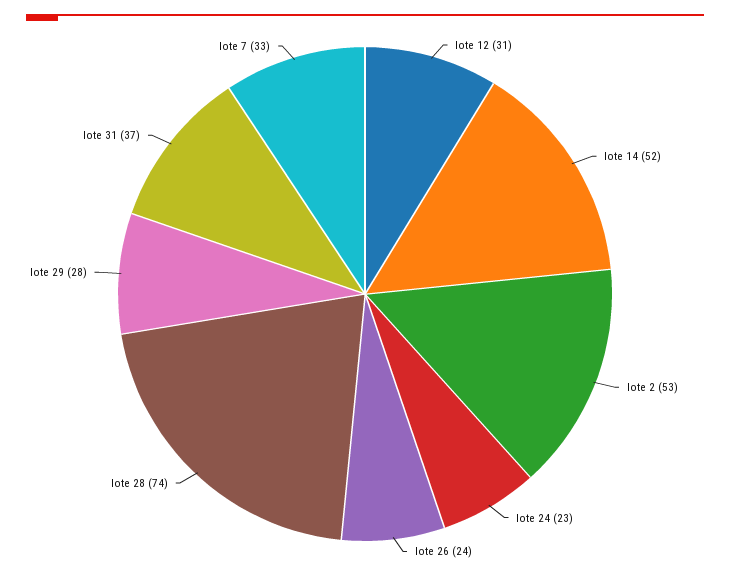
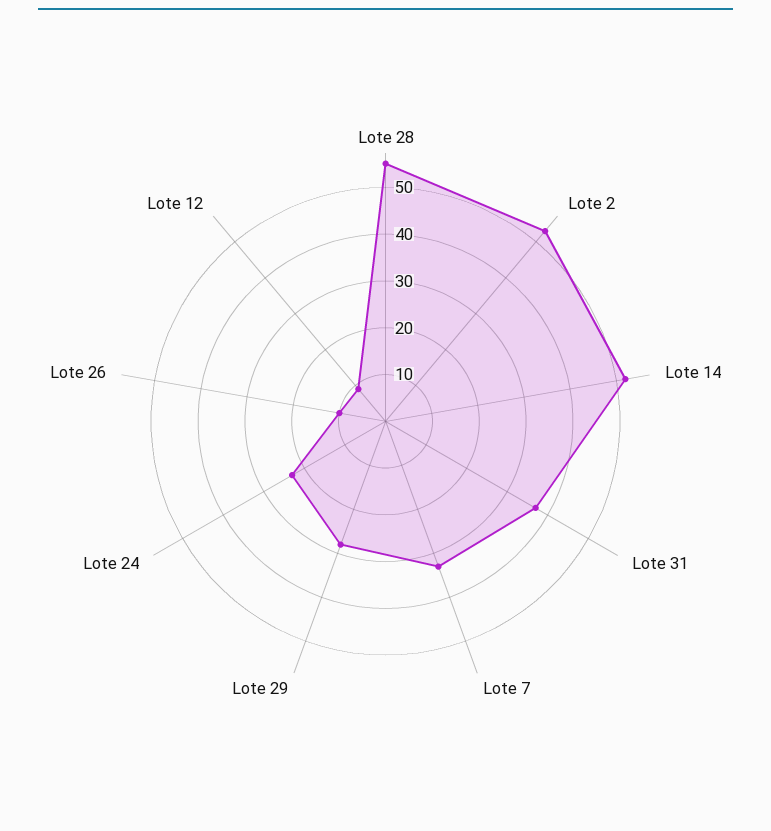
lote 12: 31 -> 10
lote 26: 24 -> 10
lote 28: 74 -> 55

